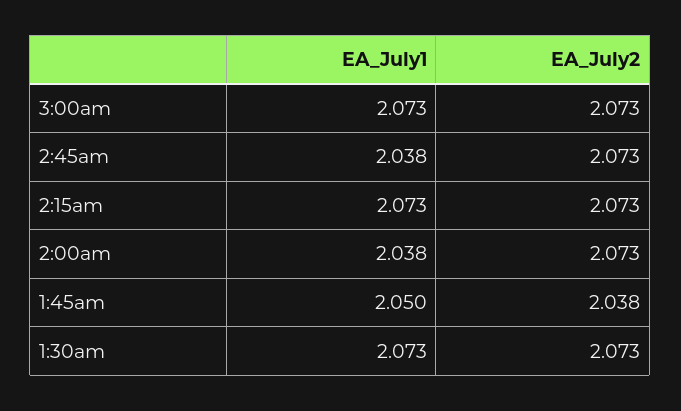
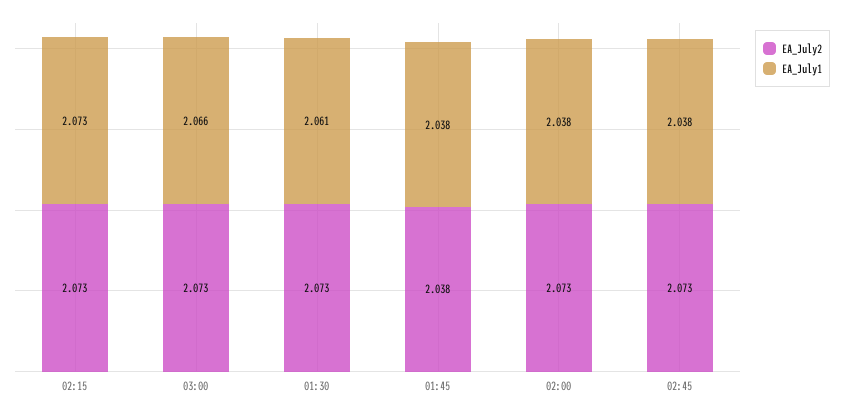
EA_July1, 3:00am: 2.073 -> 2.066
EA_July1, 1:45am: 2.05 -> 2.038
EA_July1, 1:30am: 2.073 -> 2.061

